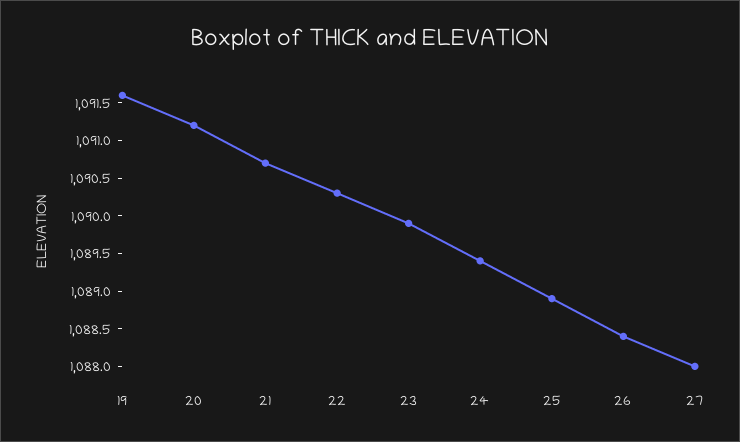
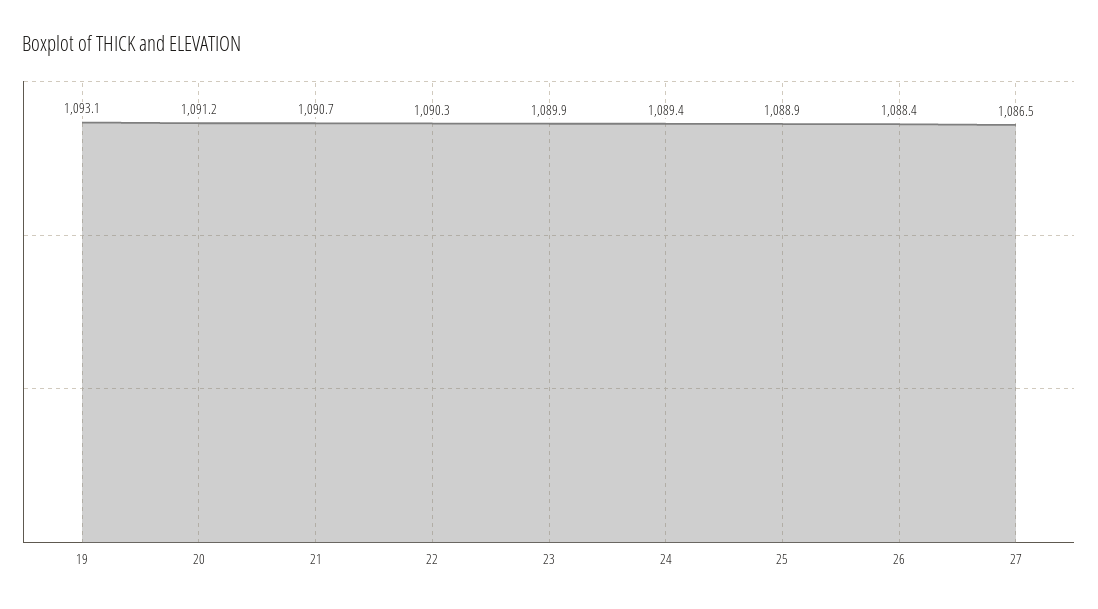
19: 1091.5 -> 1093.1
27: 1088 -> 1086.5

